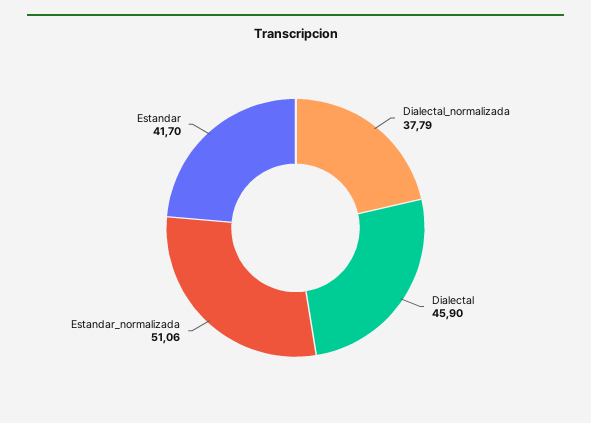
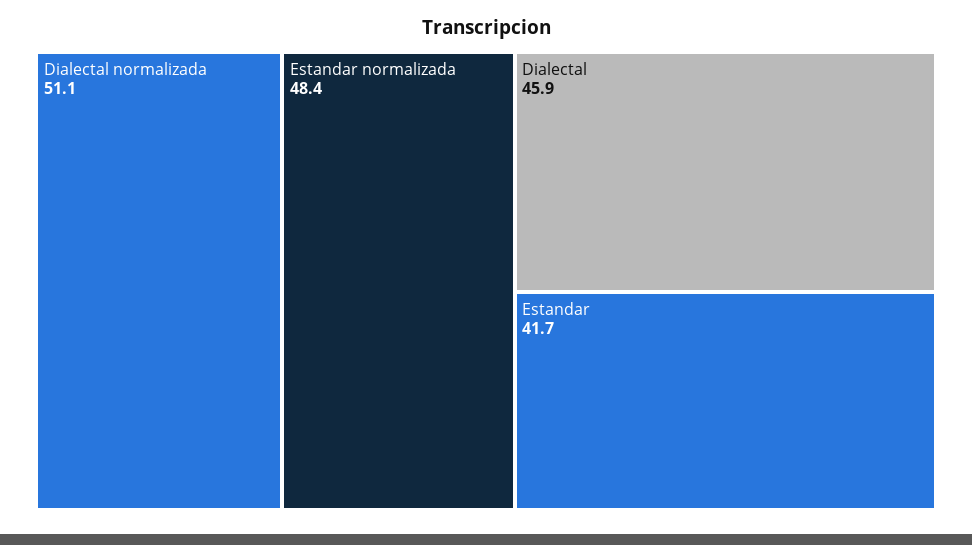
Dialectal_normalizada: 37.79 -> 51.1
Estandar_normalizada: 51.06 -> 48.4

